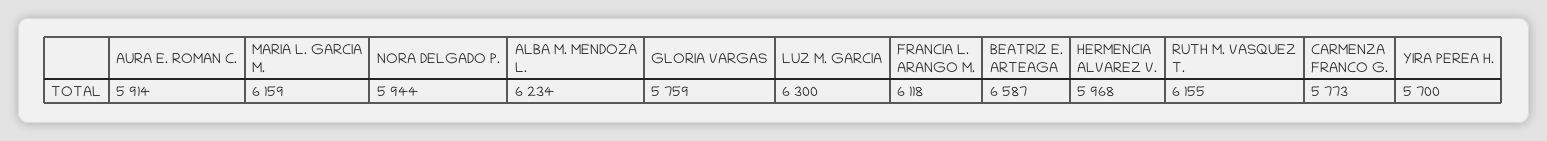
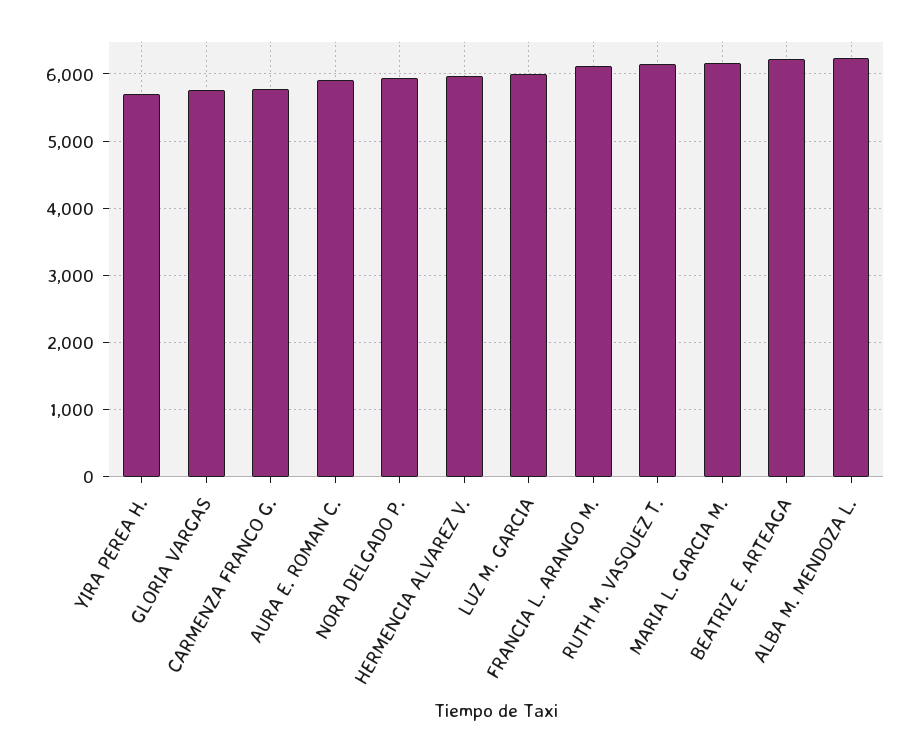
LUZ M. GARCIA: 6300 -> 6000
BEATRIZ E. ARTEAGA: 6587 -> 6200

